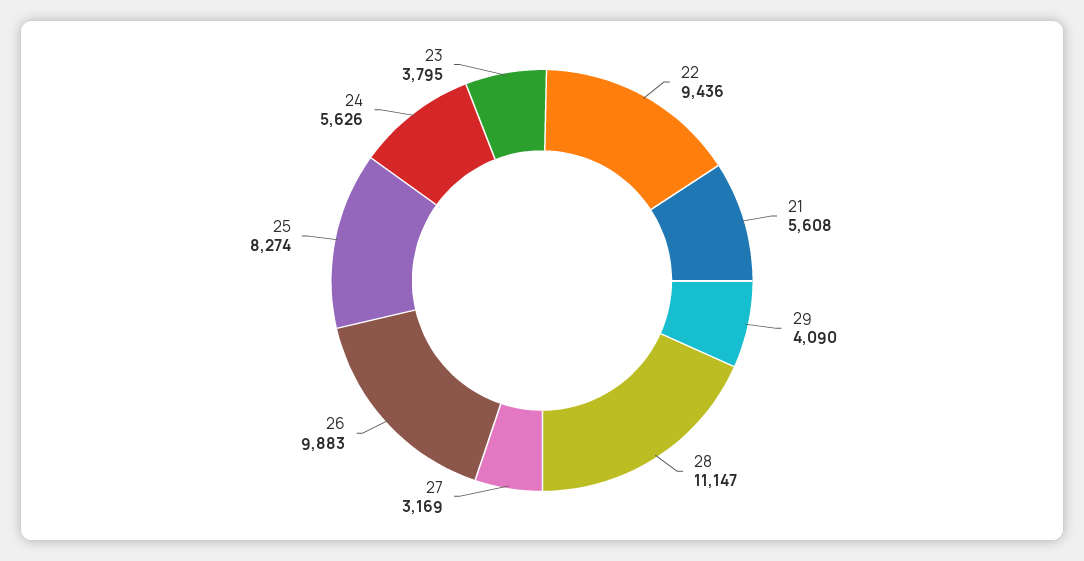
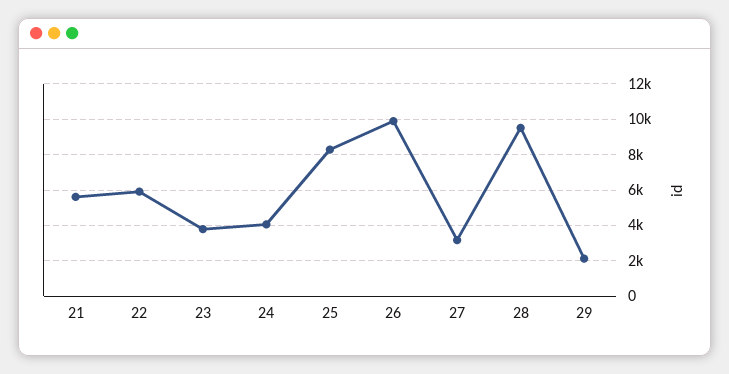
22: 9436 -> 6000
29: 4090 -> 2000
28: 11147 -> 9500
24: 5626 -> 4000

